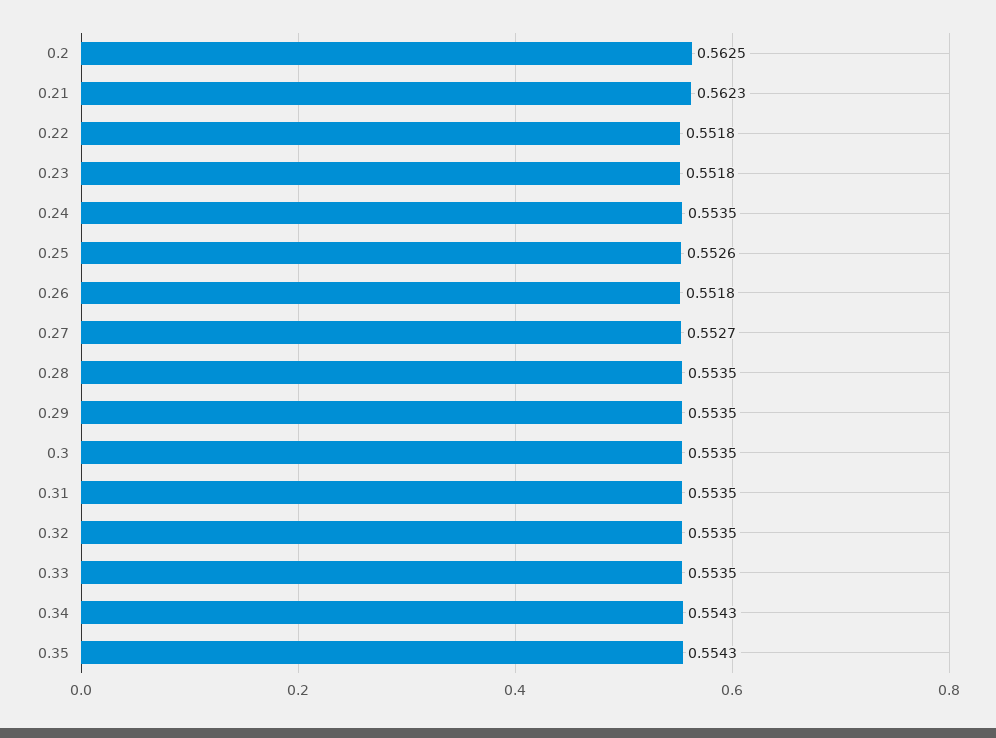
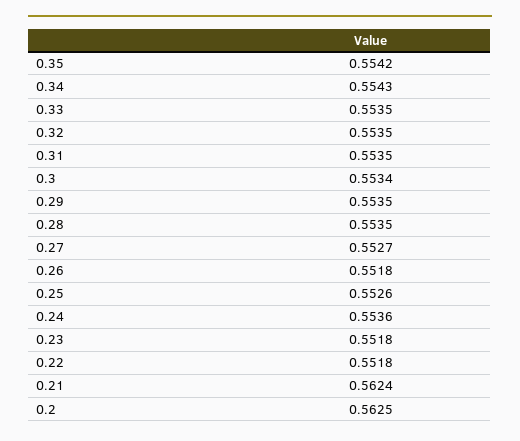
0.21: 0.5623 -> 0.5624
0.24: 0.5535 -> 0.5536
0.3: 0.5535 -> 0.5534
0.35: 0.5543 -> 0.5542

